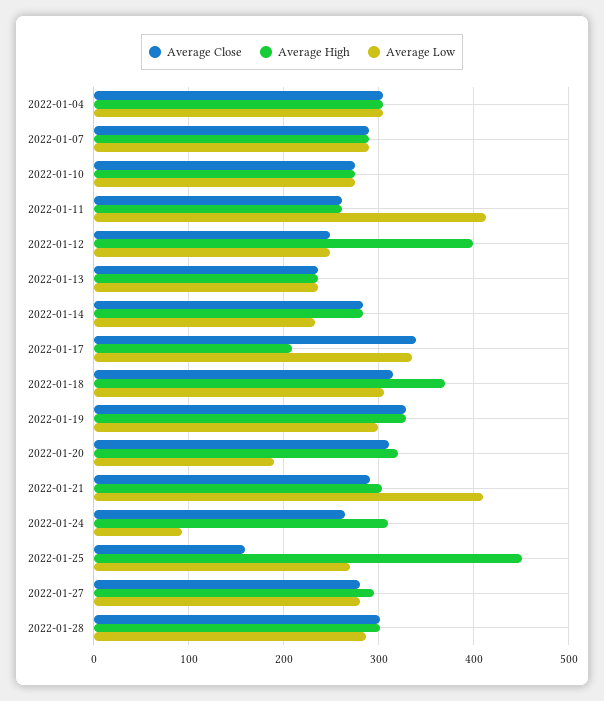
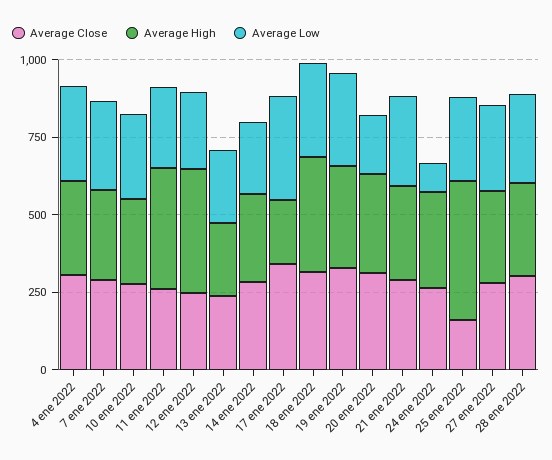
Average High, 2022-01-11: 260 -> 400
Average Low, 2022-01-11: 410 -> 250
Average Low, 2022-01-21: 410 -> 300

